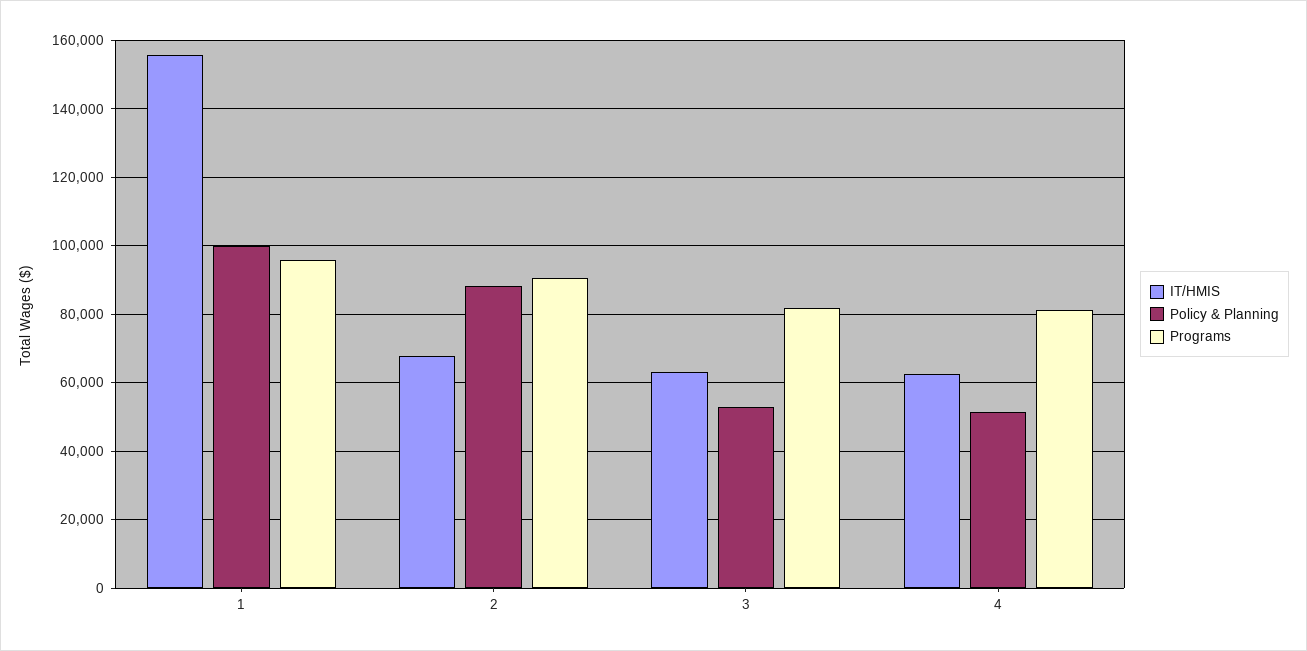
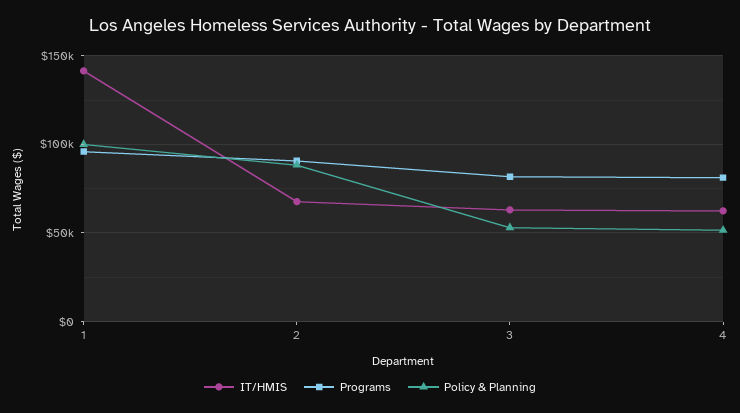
IT/HMIS, 1: 156000 -> 140000

